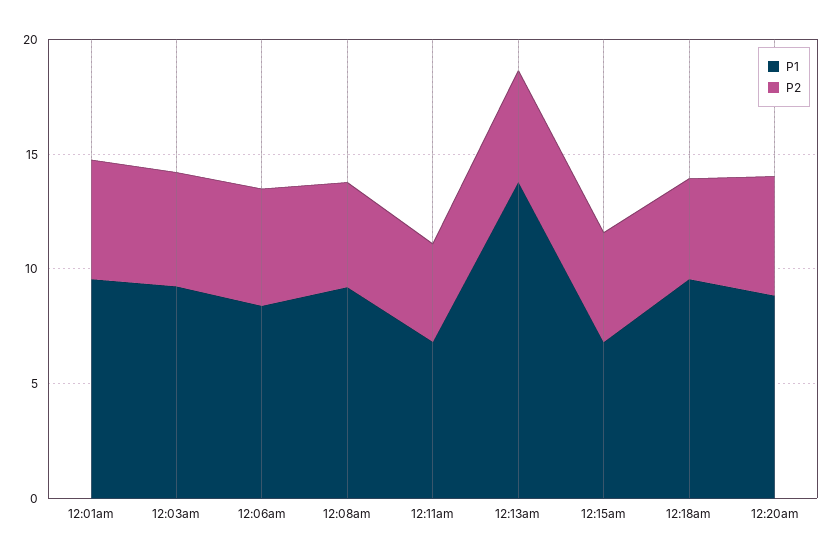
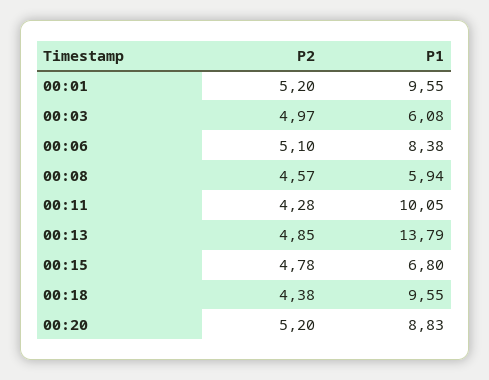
P1, 12:03am: 9 -> 6.08
P1, 12:08am: 9 -> 5.94
P1, 12:11am: 7 -> 10.05

